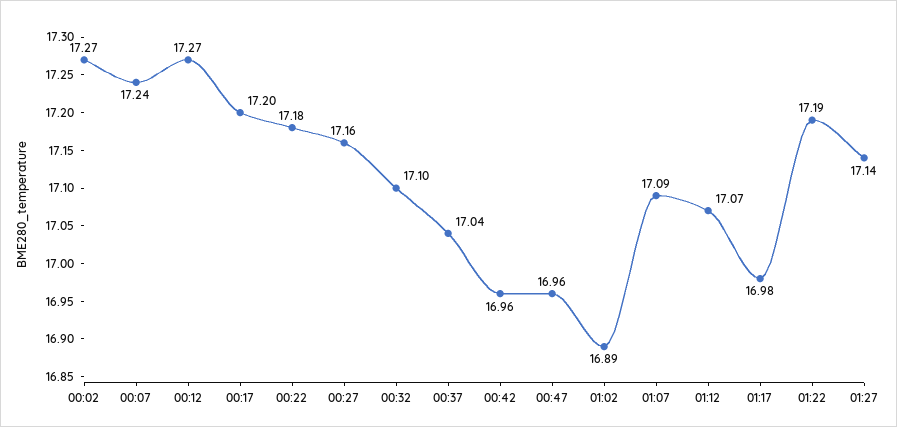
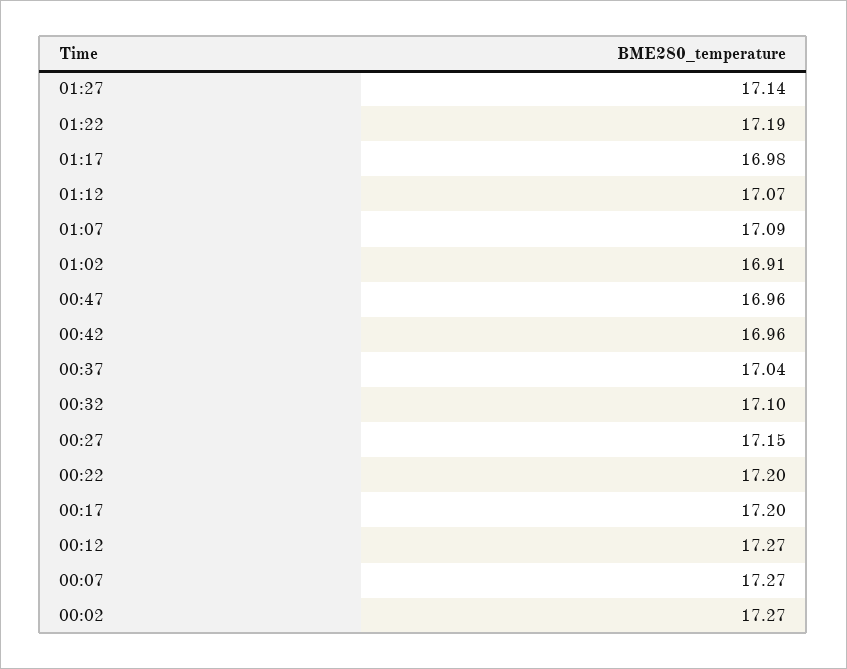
00:07: 17.24 -> 17.27
00:22: 17.18 -> 17.2
00:27: 17.16 -> 17.15
01:02: 16.89 -> 16.91

